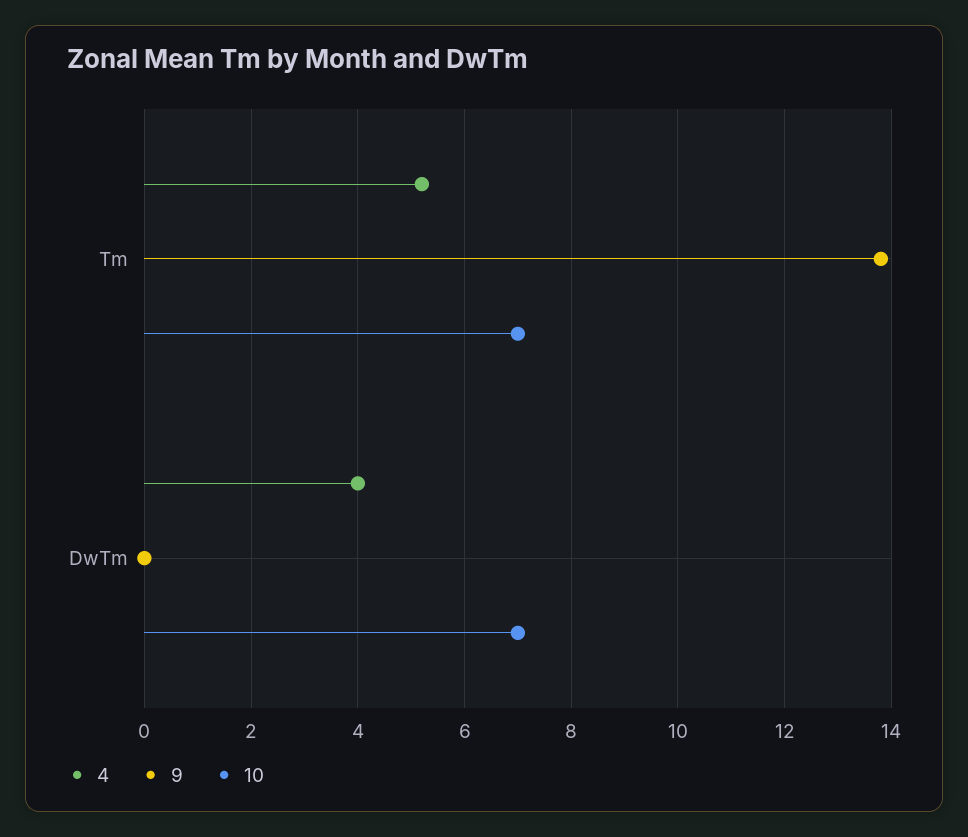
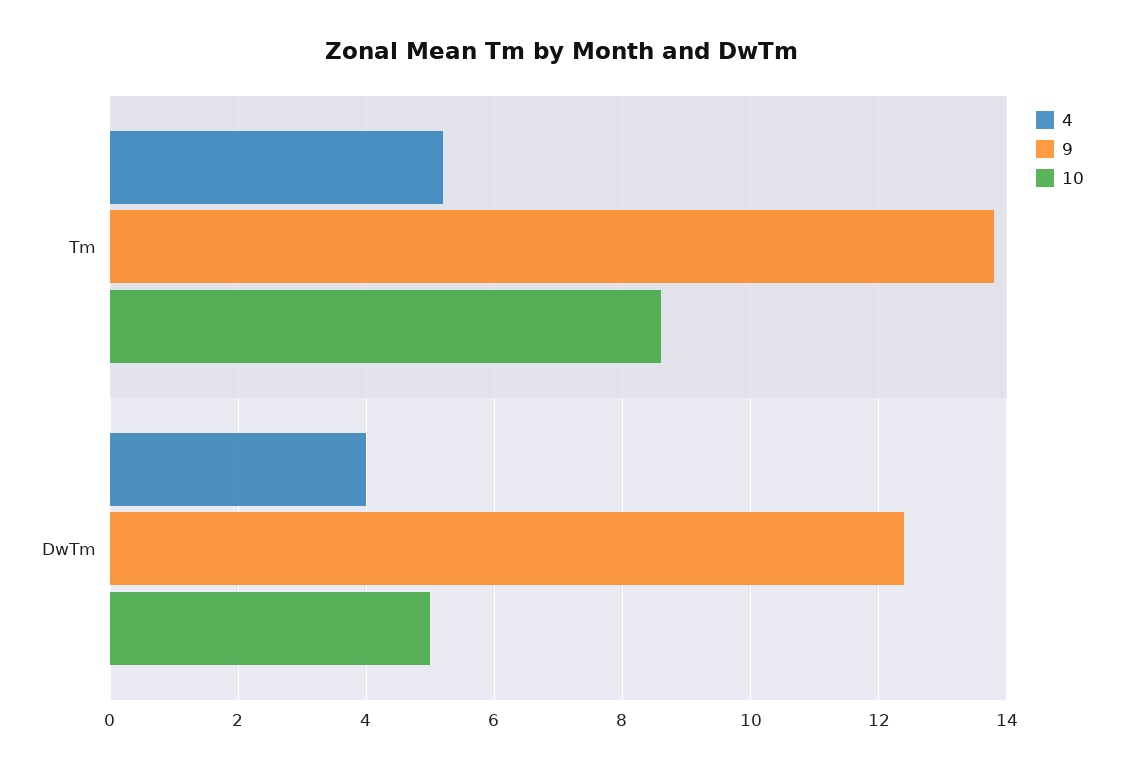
10, Tm: 7 -> 8.5
9, DwTm: 0 -> 12.5
10, DwTm: 7 -> 5

